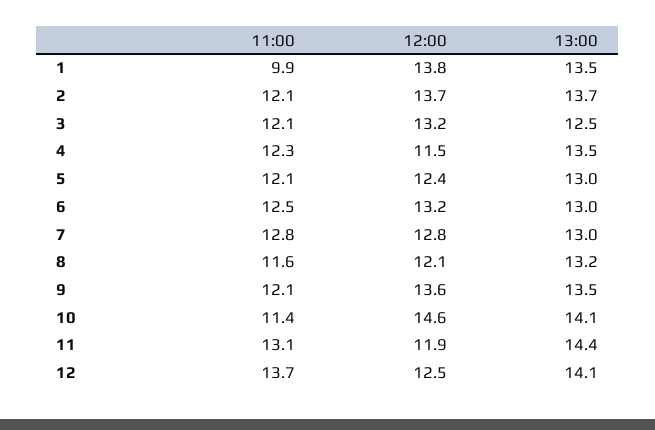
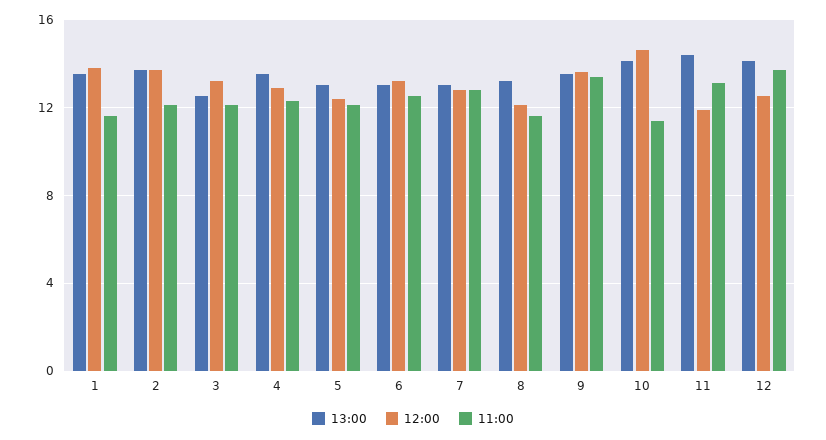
11:00, 1: 9.9 -> 11.5
12:00, 4: 11.5 -> 13
11:00, 9: 12.1 -> 13.5

